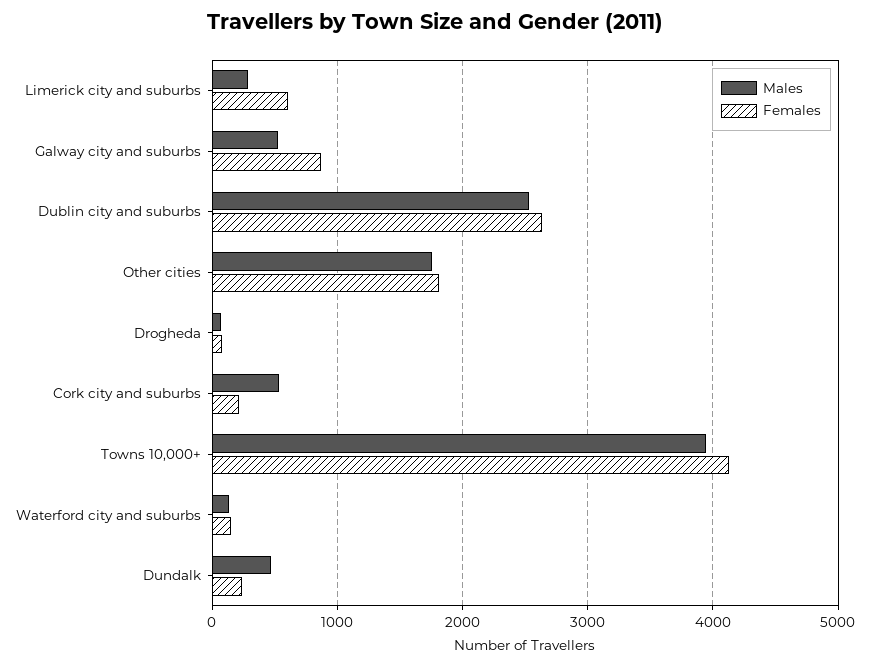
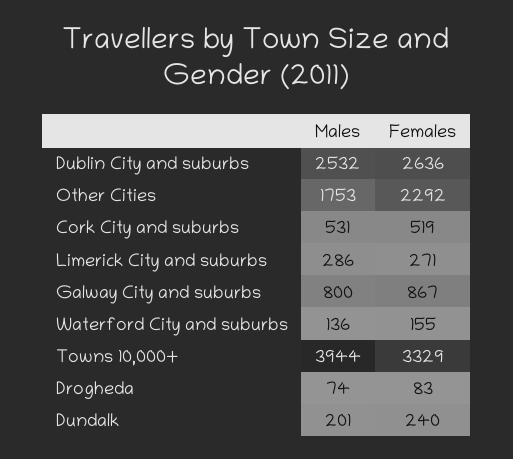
Females, Limerick city and suburbs: 600 -> 271
Males, Galway city and suburbs: 500 -> 800
Females, Other cities: 1800 -> 2292
Females, Cork city and suburbs: 200 -> 519
Females, Towns 10,000+: 4100 -> 3329
Males, Dundalk: 500 -> 201

